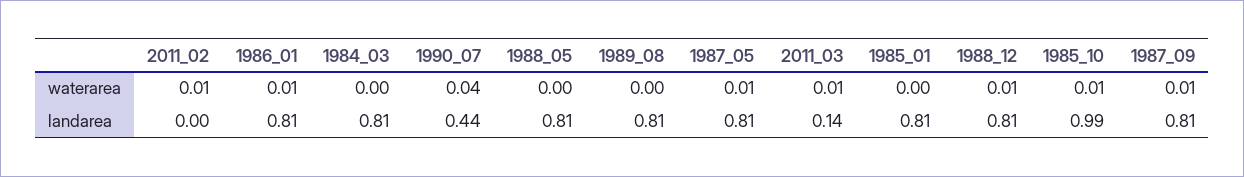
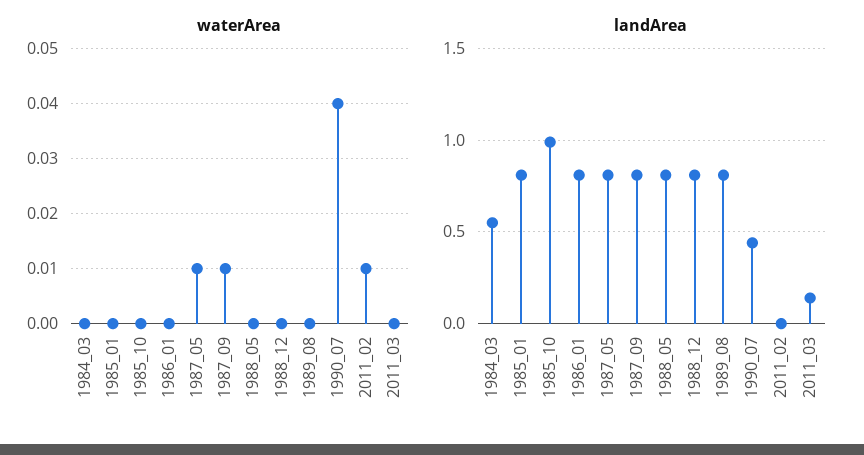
waterarea, 1986_01: 0.01 -> 0
waterarea, 2011_03: 0.01 -> 0
waterarea, 1988_12: 0.01 -> 0
waterarea, 1985_10: 0.01 -> 0
landarea, 1984_03: 0.81 -> 0.55

